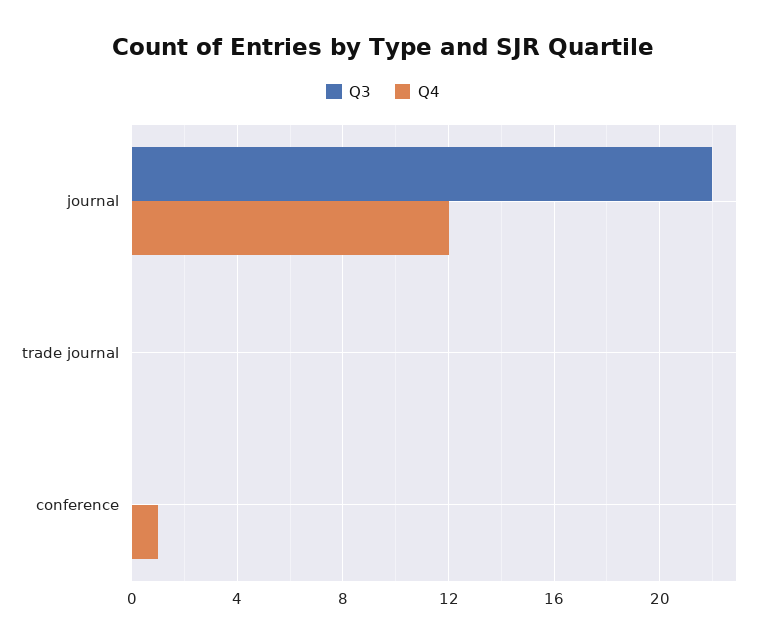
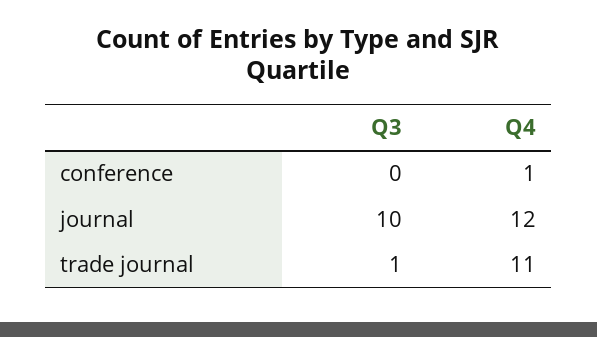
Q3, journal: 22 -> 10
Q3, trade journal: 0 -> 1
Q4, trade journal: 0 -> 11

